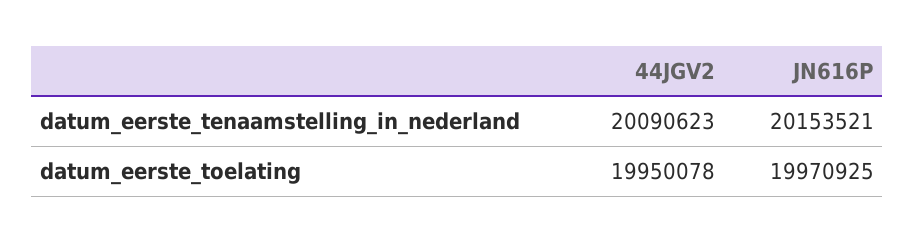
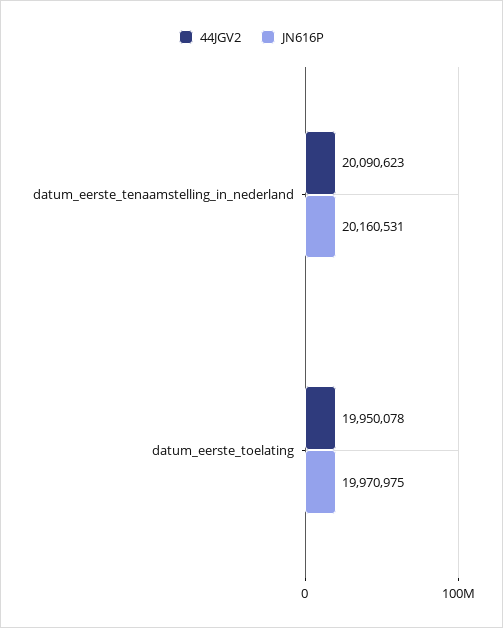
JN616P, datum_eerste_tenaamstelling_in_nederland: 20153521 -> 20160531
JN616P, datum_eerste_toelating: 19970925 -> 19970975

